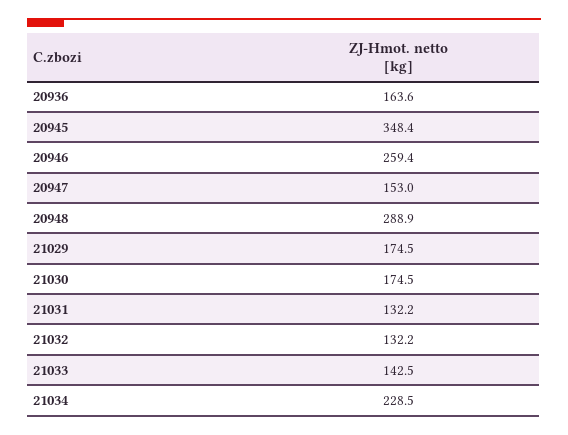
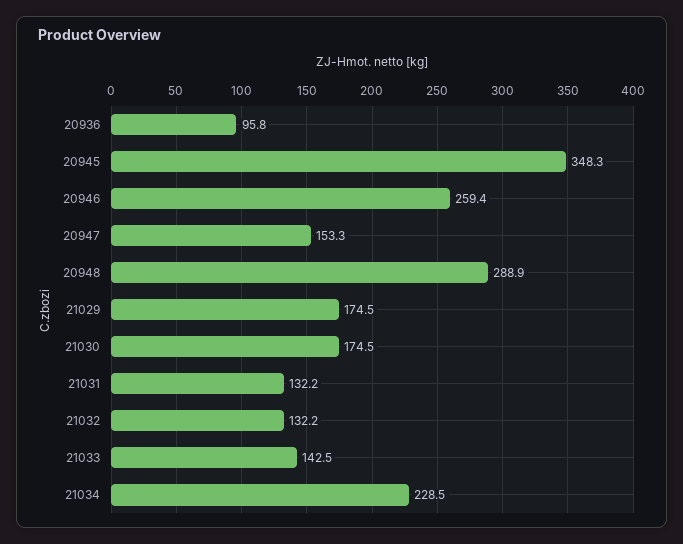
20936: 163.6 -> 95.8
20945: 348.4 -> 348.3
20947: 153 -> 153.3

